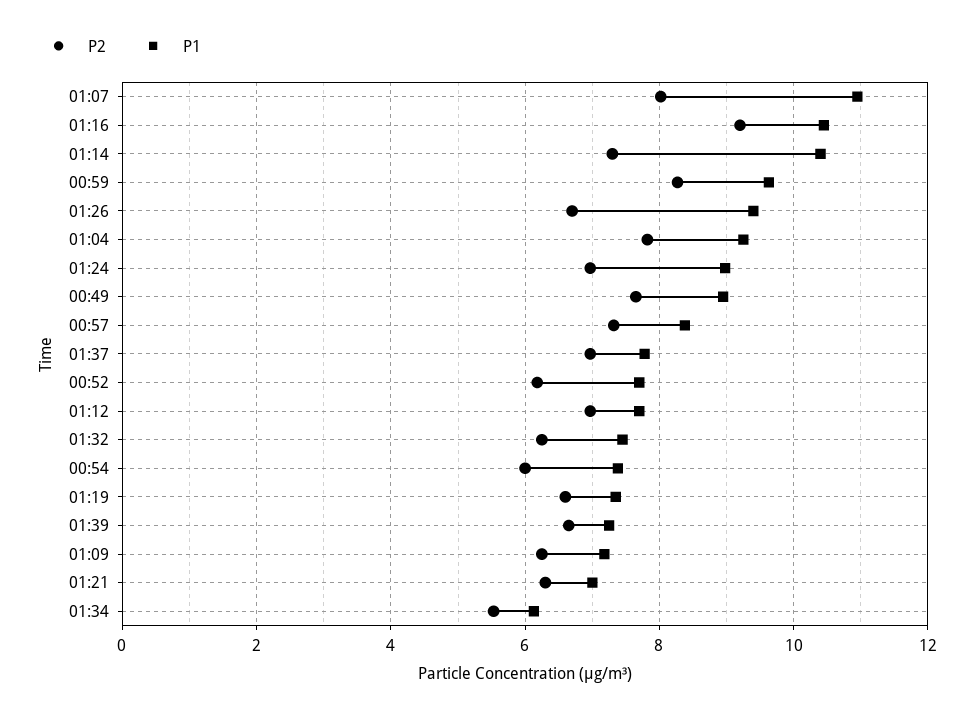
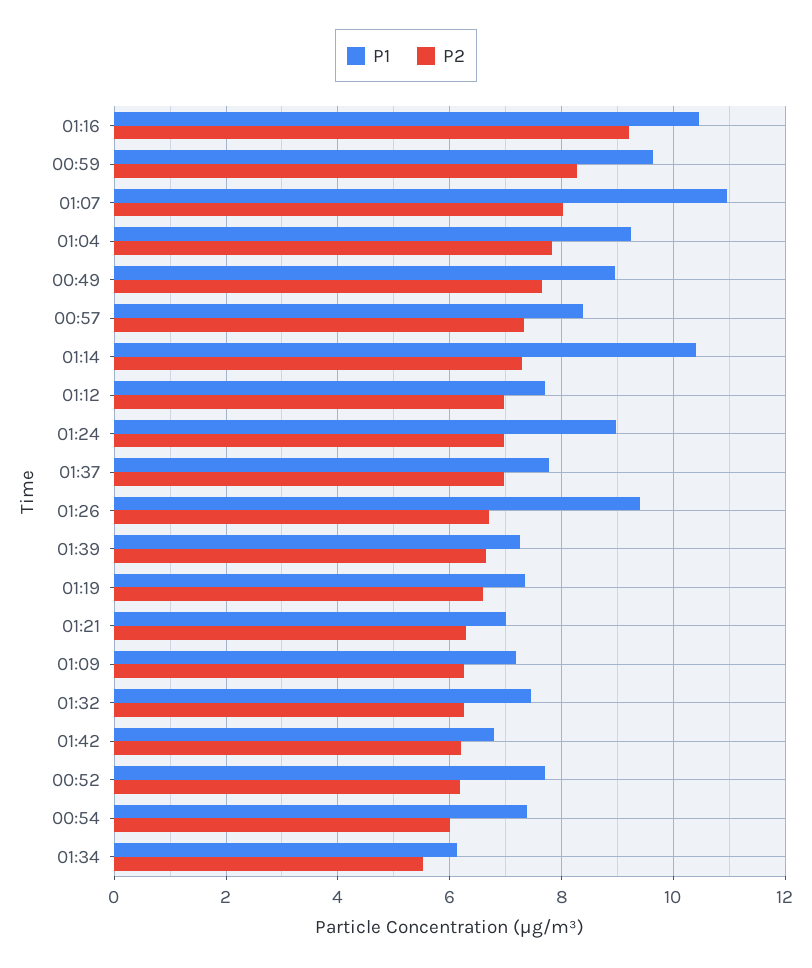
P1, 01:42: none -> 6.8
P2, 01:42: none -> 6.2

